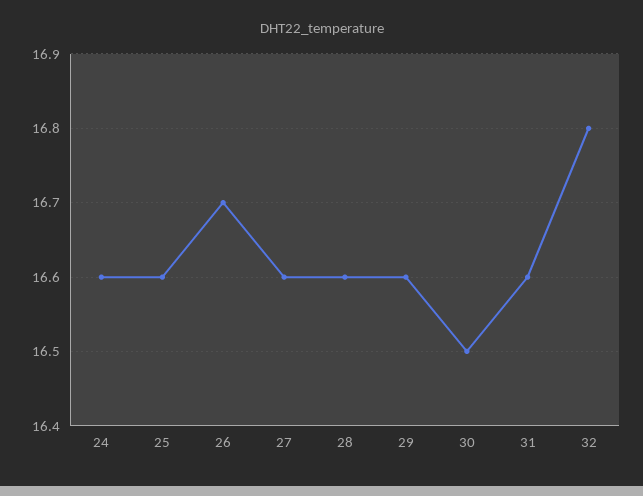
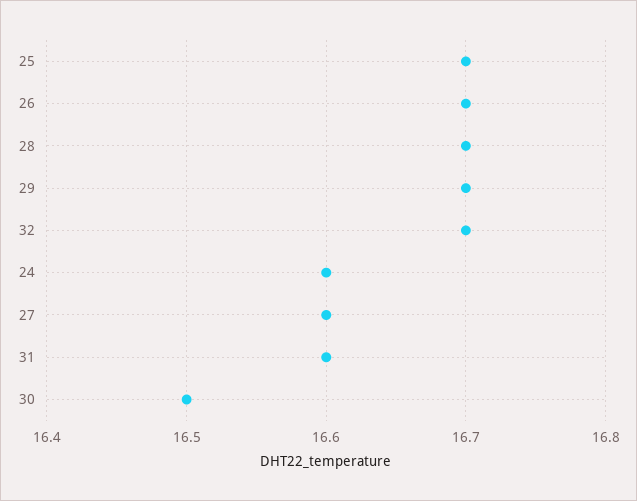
25: 16.6 -> 16.7
28: 16.6 -> 16.7
29: 16.6 -> 16.7
32: 16.8 -> 16.7

